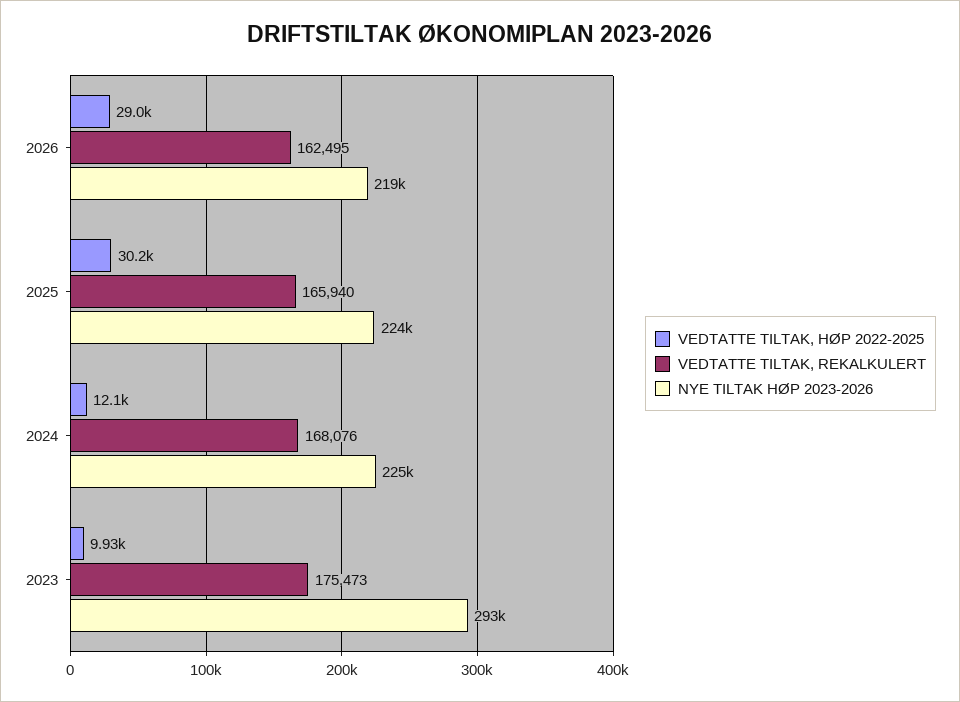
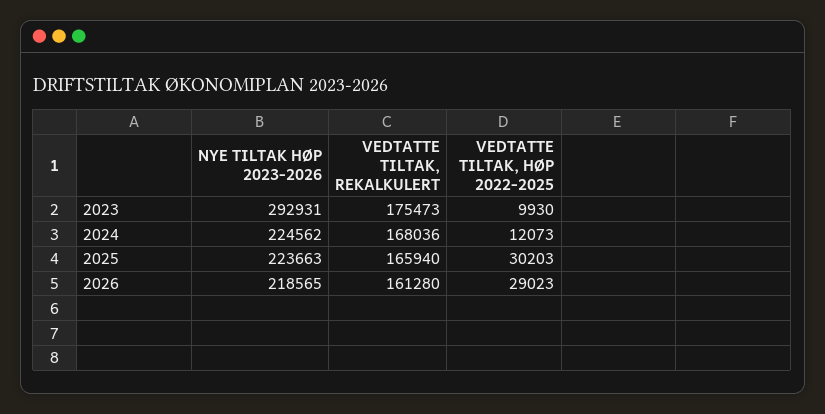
VEDTATTE TILTAK, REKALKULERT, 2026: 162495 -> 161280
VEDTATTE TILTAK, REKALKULERT, 2024: 168076 -> 168036

